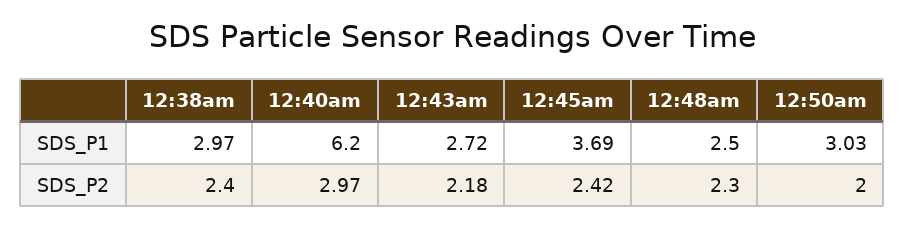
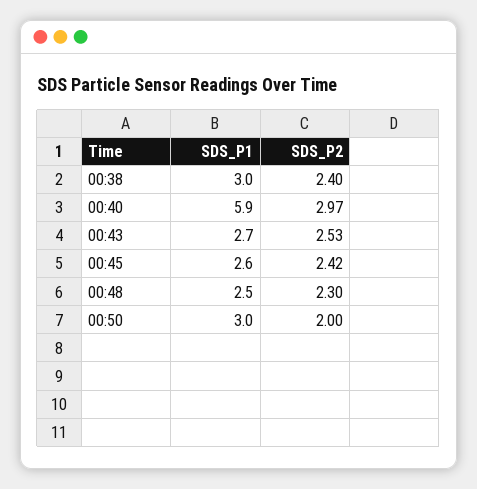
12:40am, SDS_P1: 6.2 -> 5.9
12:45am, SDS_P1: 3.69 -> 2.6
12:43am, SDS_P2: 2.18 -> 2.53

